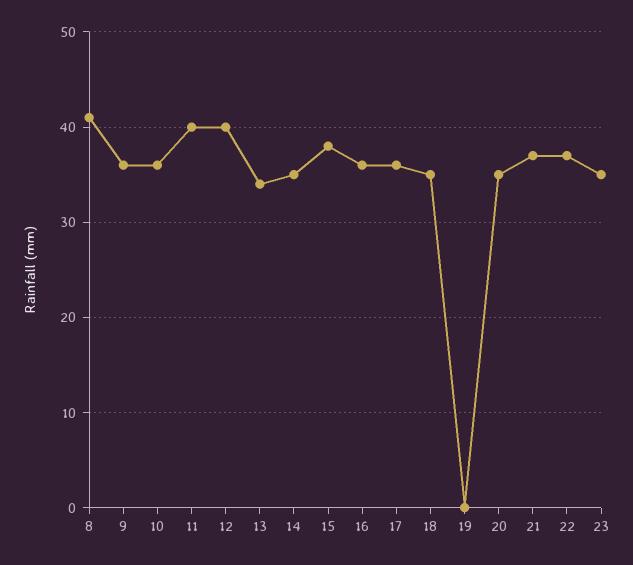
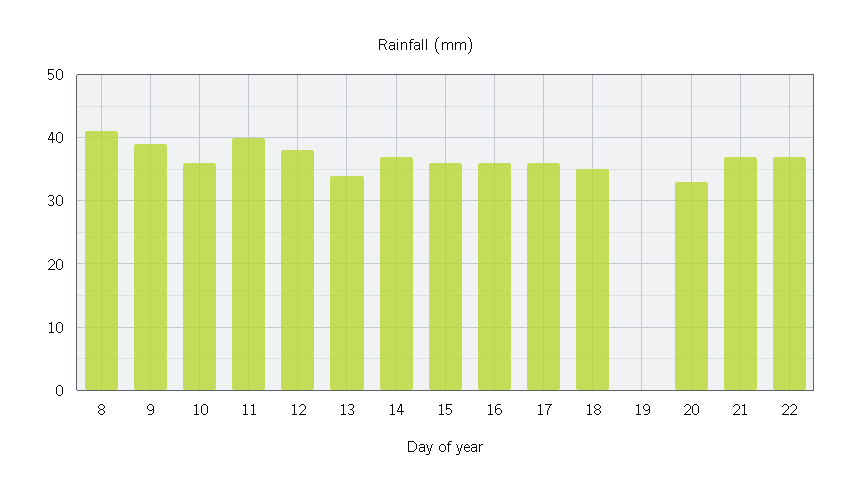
9: 36 -> 39
12: 40 -> 38
14: 35 -> 37
15: 38 -> 36
20: 35 -> 33
23: 35 -> none

